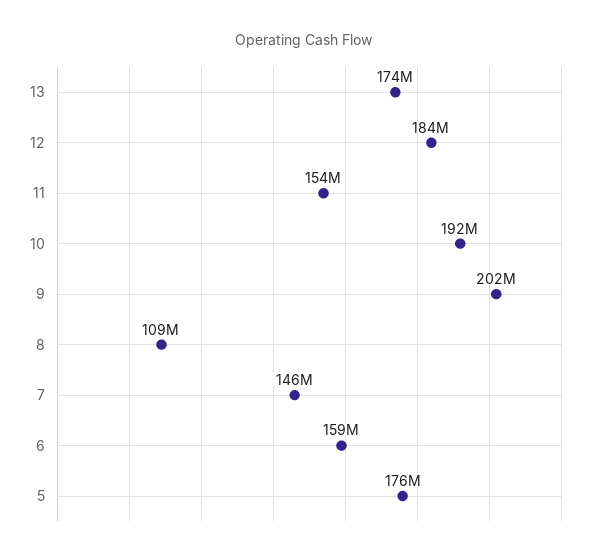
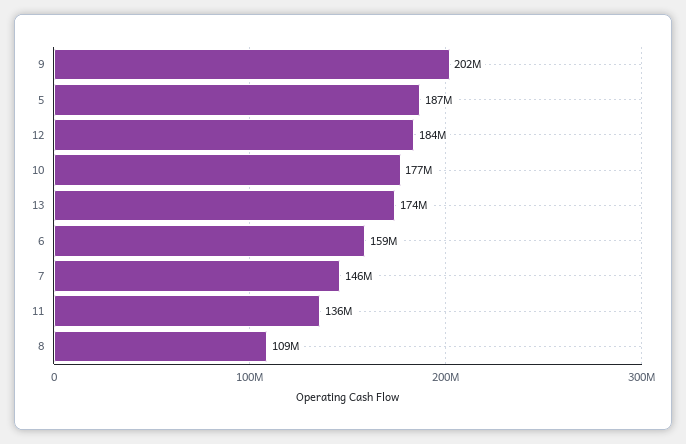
11: 154000000 -> 136000000
10: 192000000 -> 177000000
5: 176000000 -> 187000000

